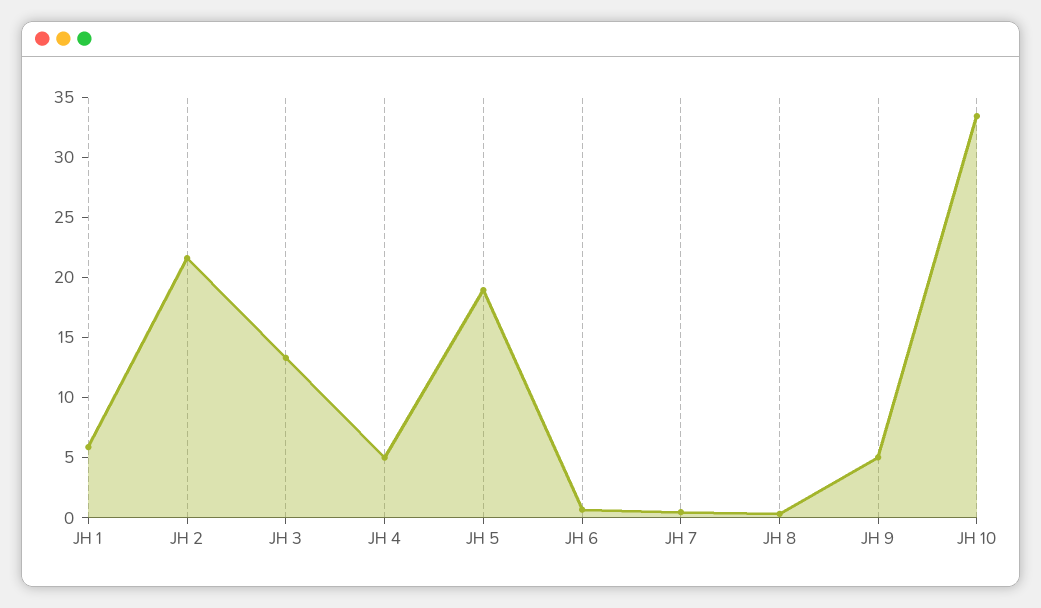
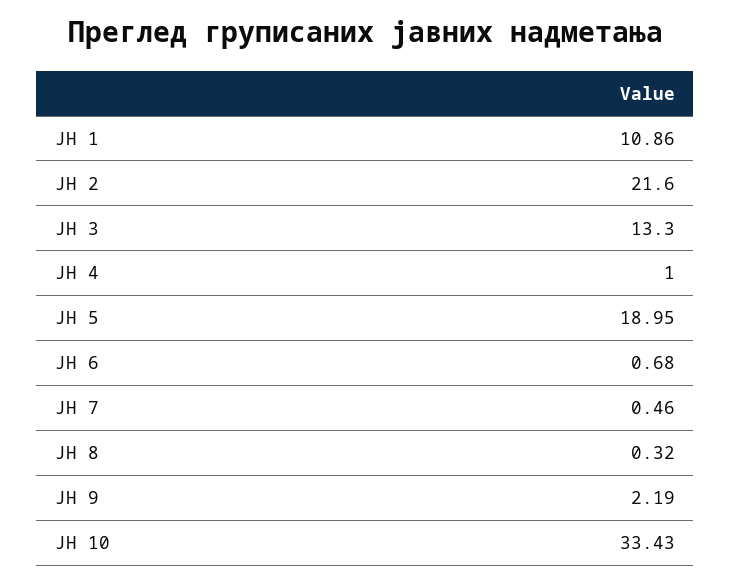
ЈН 1: 6 -> 10.86
ЈН 4: 5 -> 1
ЈН 9: 5 -> 2.19

